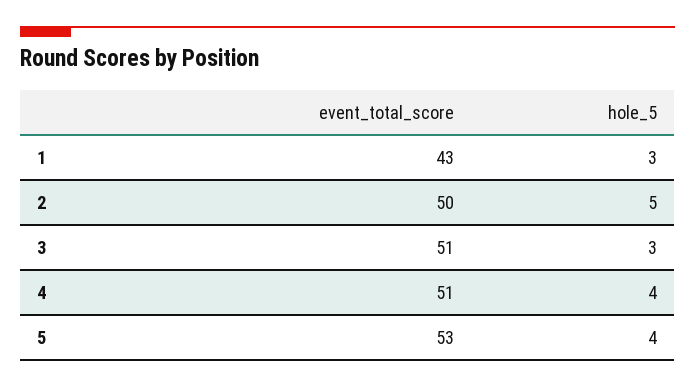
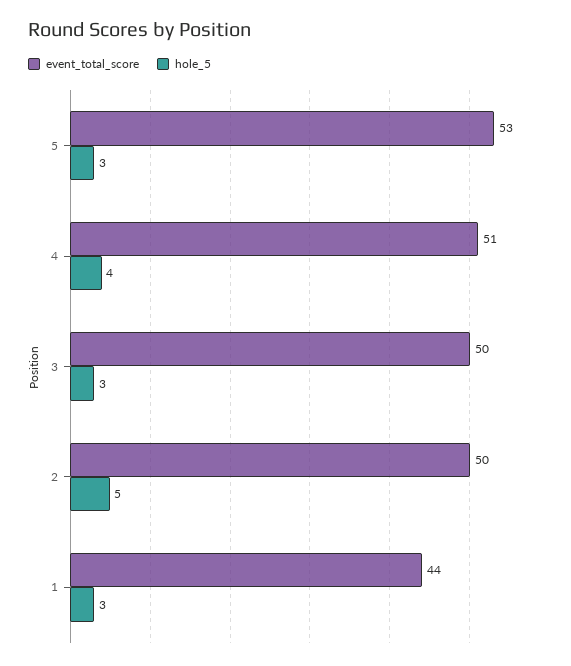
event_total_score, 1: 43 -> 44
event_total_score, 3: 51 -> 50
hole_5, 5: 4 -> 3

